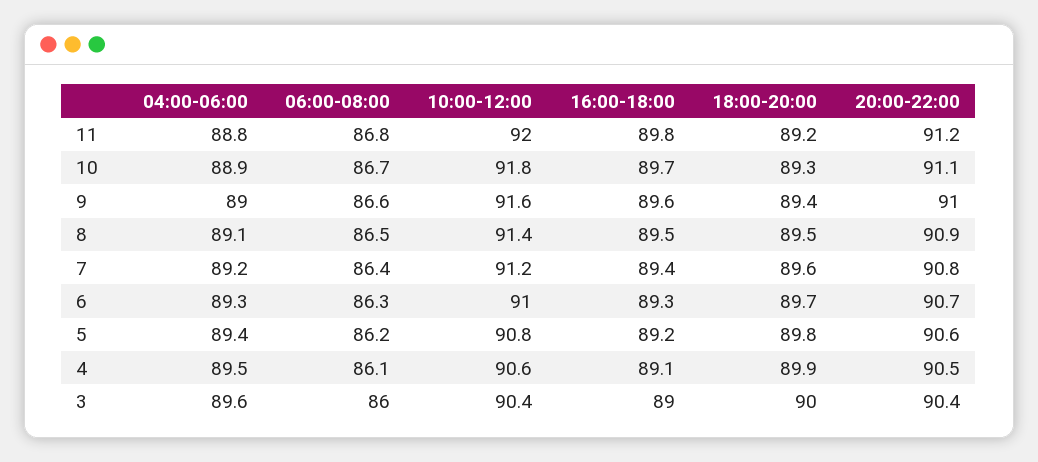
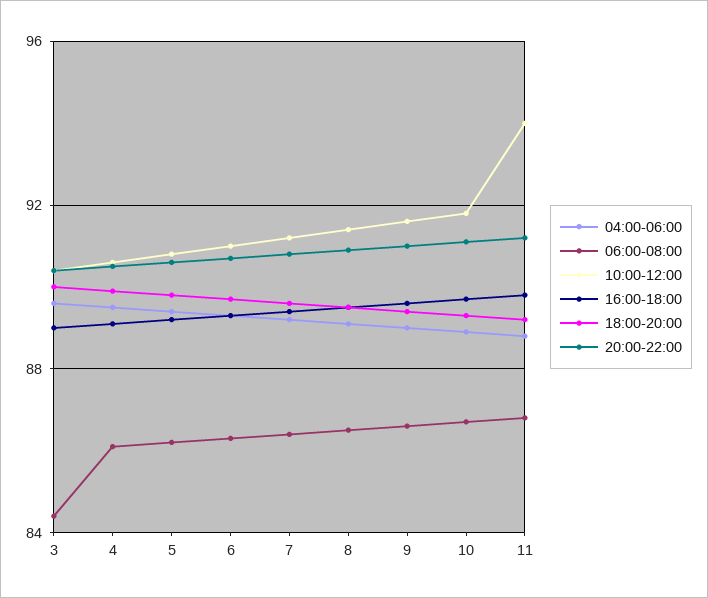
10:00-12:00, 11: 92 -> 94
06:00-08:00, 3: 86 -> 84.5

